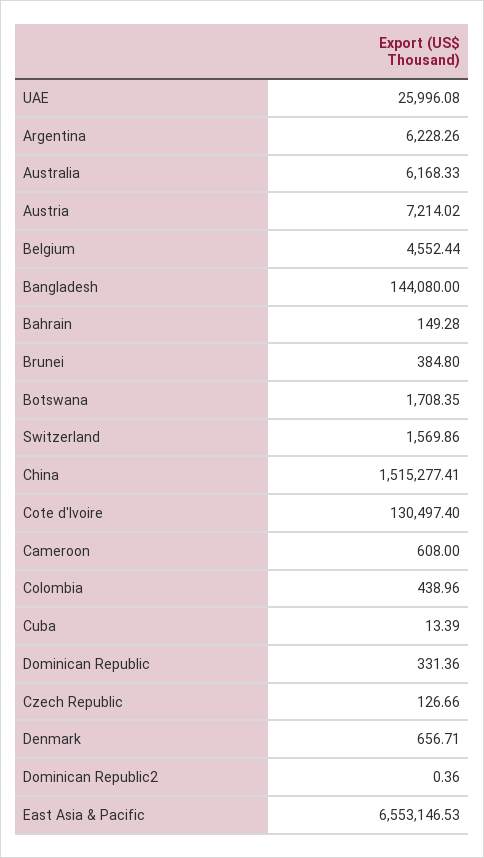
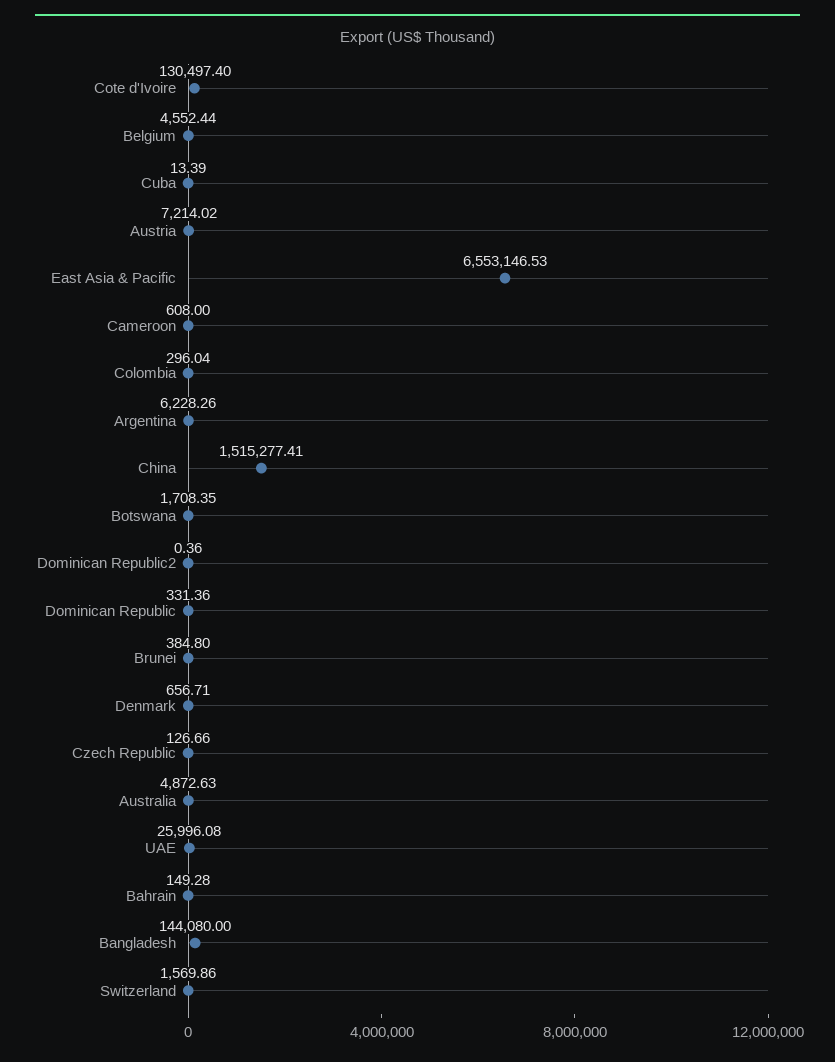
Australia: 6168.33 -> 4872.63
Colombia: 438.96 -> 296.04

